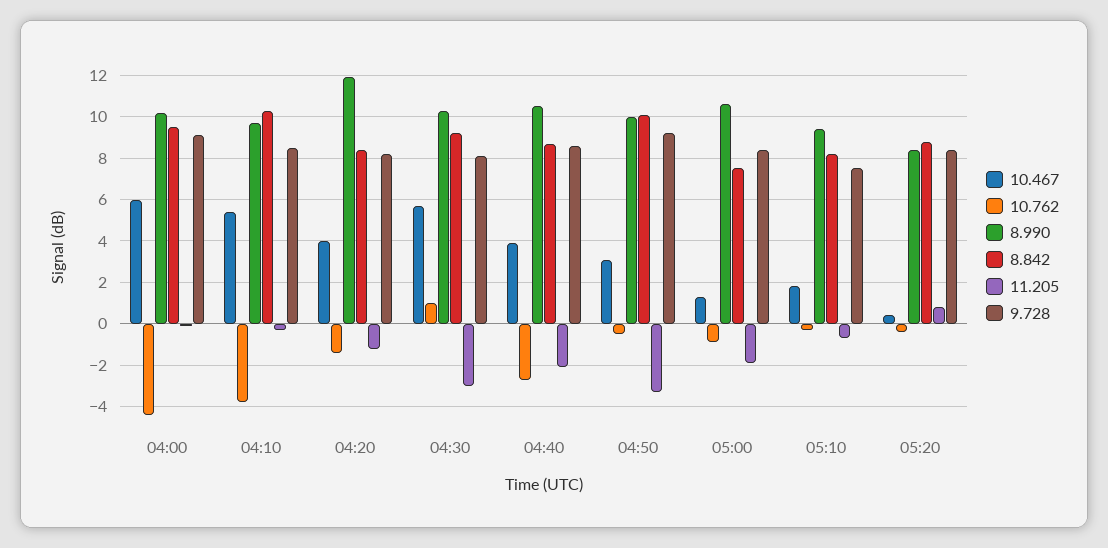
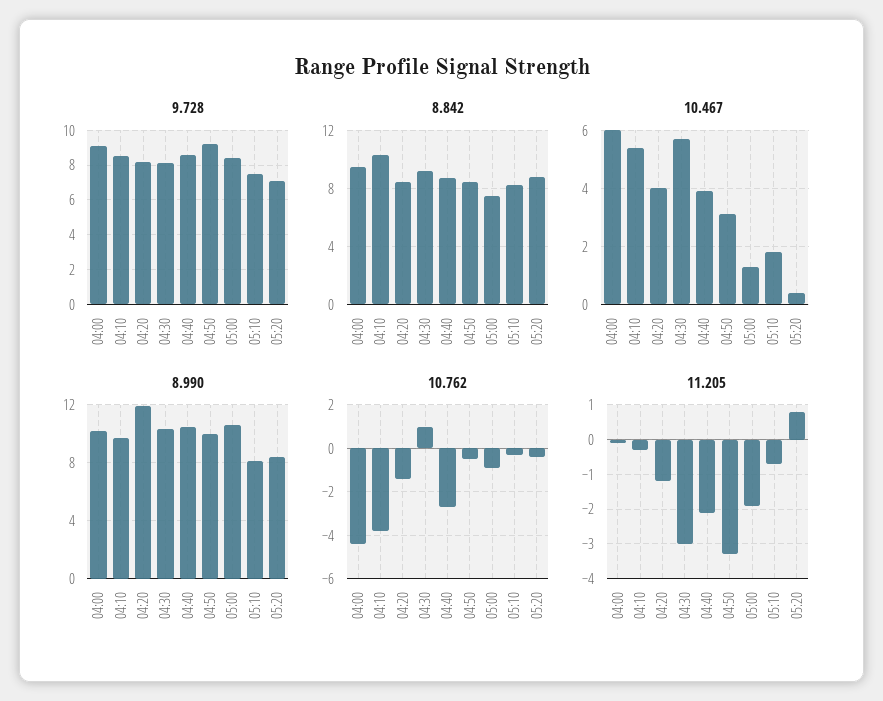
8.842, 04:50: 10 -> 8.5
8.990, 05:10: 9.5 -> 8
9.728, 05:20: 8.5 -> 7

